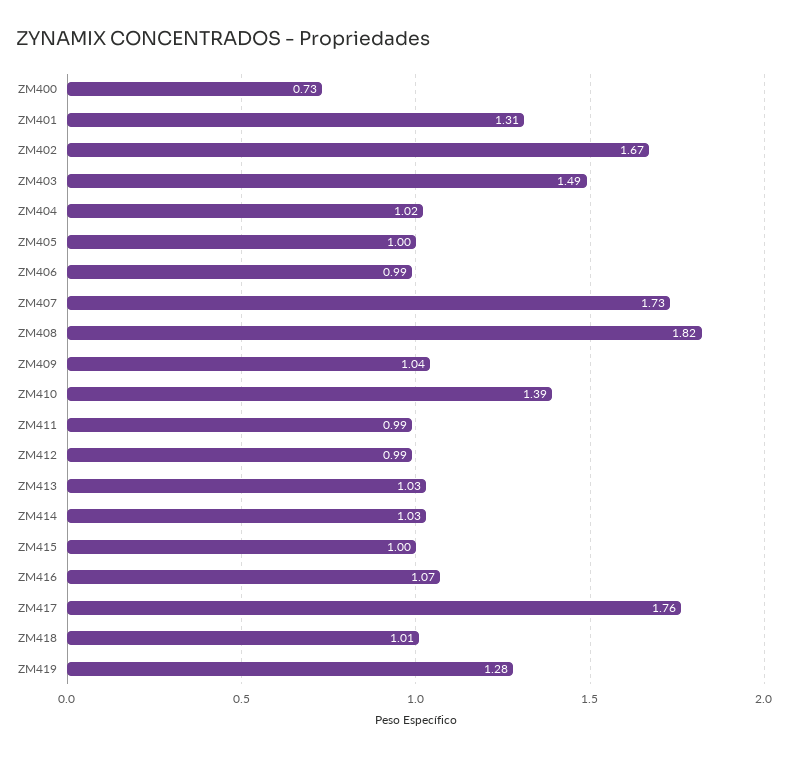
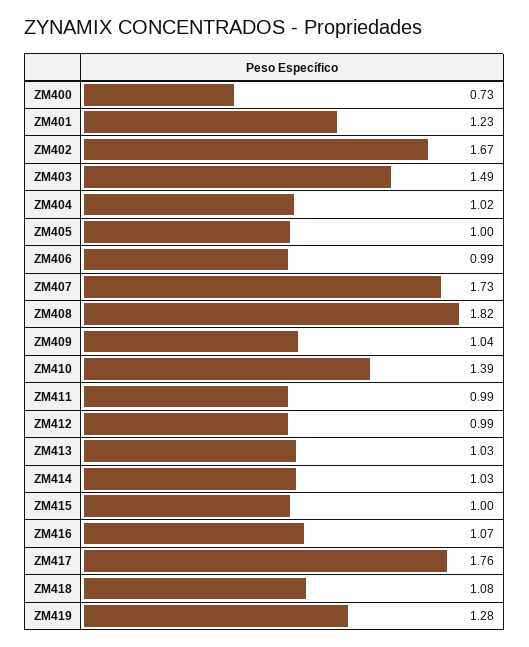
ZM401: 1.31 -> 1.23
ZM418: 1.01 -> 1.08

